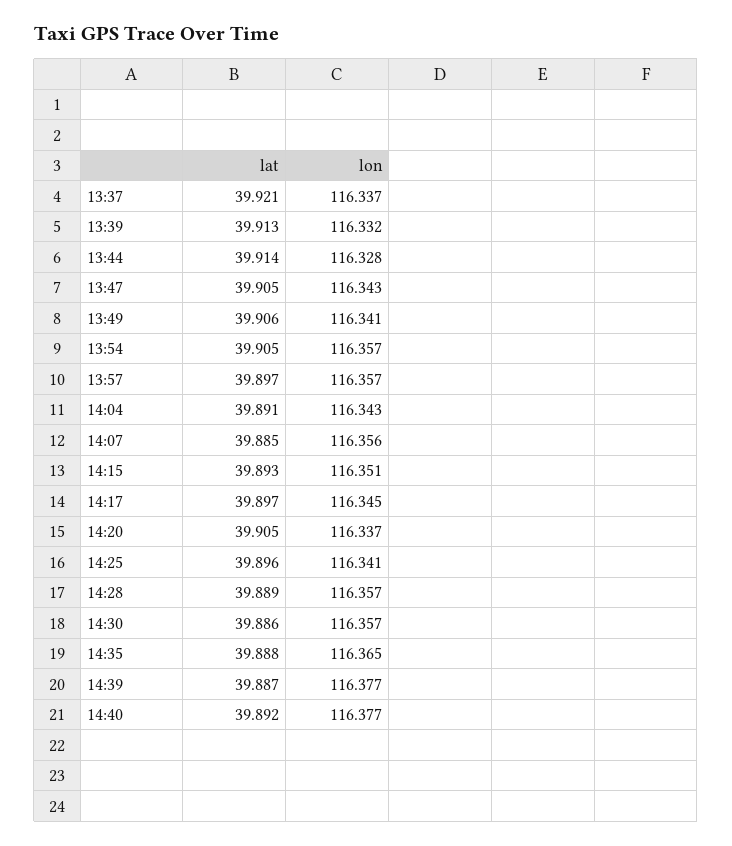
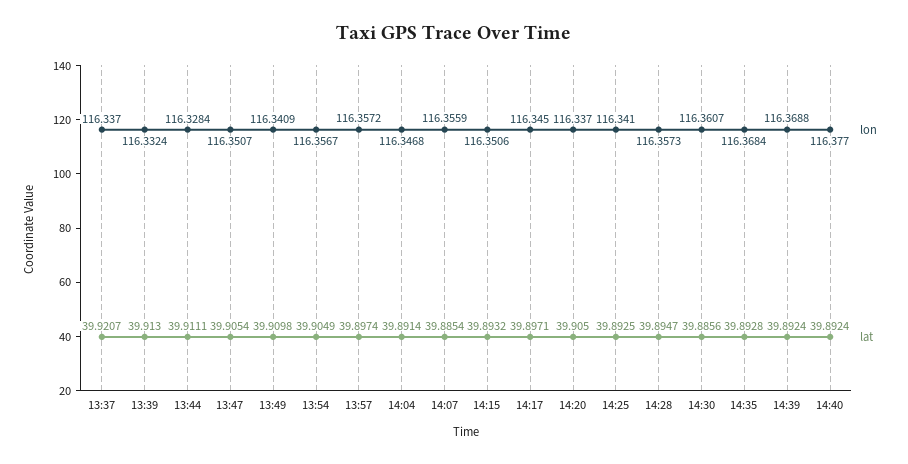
lat, 13:44: 39.914 -> 39.9111
lon, 13:47: 116.343 -> 116.3507
lat, 13:49: 39.906 -> 39.9098
lon, 14:04: 116.343 -> 116.3468
lat, 14:25: 39.896 -> 39.8925
lat, 14:28: 39.889 -> 39.8947
lon, 14:30: 116.357 -> 116.3607
lat, 14:35: 39.888 -> 39.8928
lon, 14:35: 116.365 -> 116.3684
lat, 14:39: 39.887 -> 39.8924
lon, 14:39: 116.377 -> 116.3688

